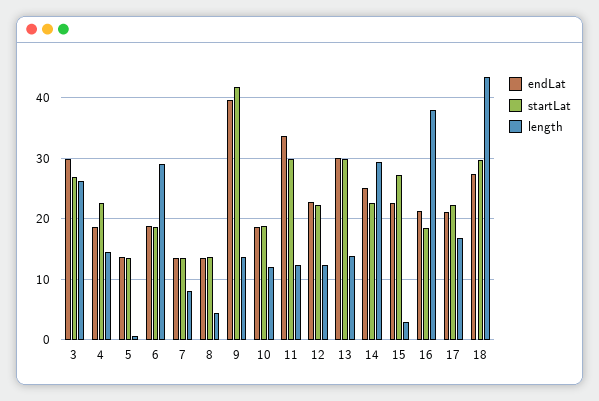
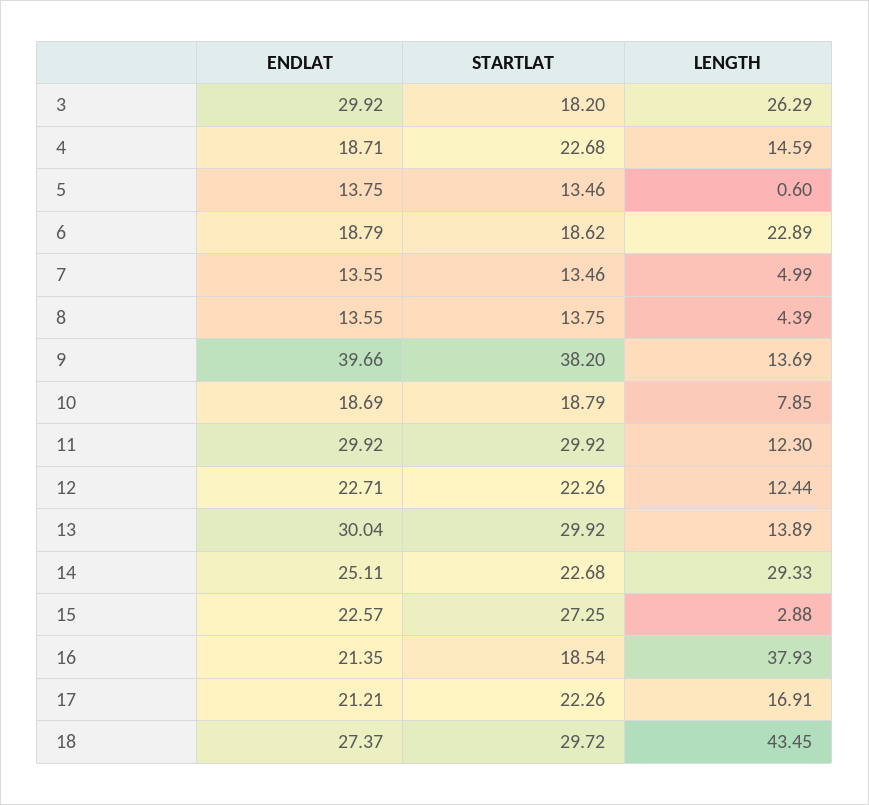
startLat, 3: 27 -> 18.2
length, 6: 29 -> 22.89
length, 7: 8 -> 4.99
startLat, 9: 42 -> 38.2
length, 10: 12 -> 7.85
endLat, 11: 34 -> 29.92

